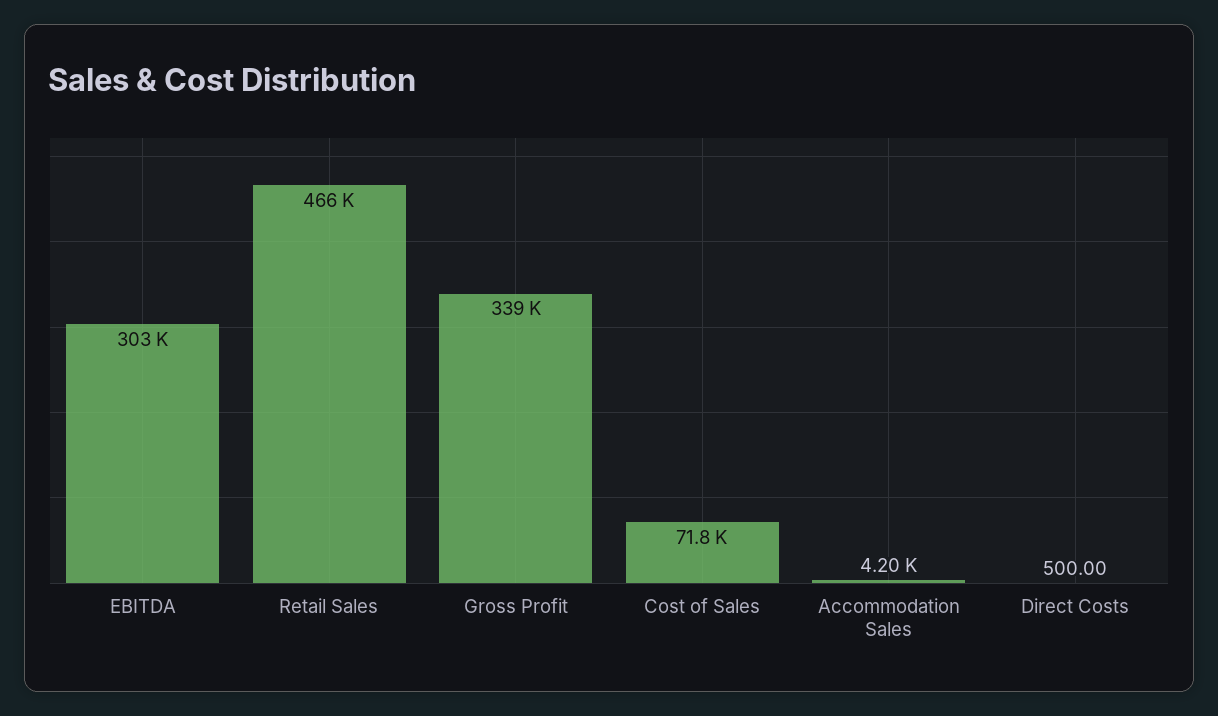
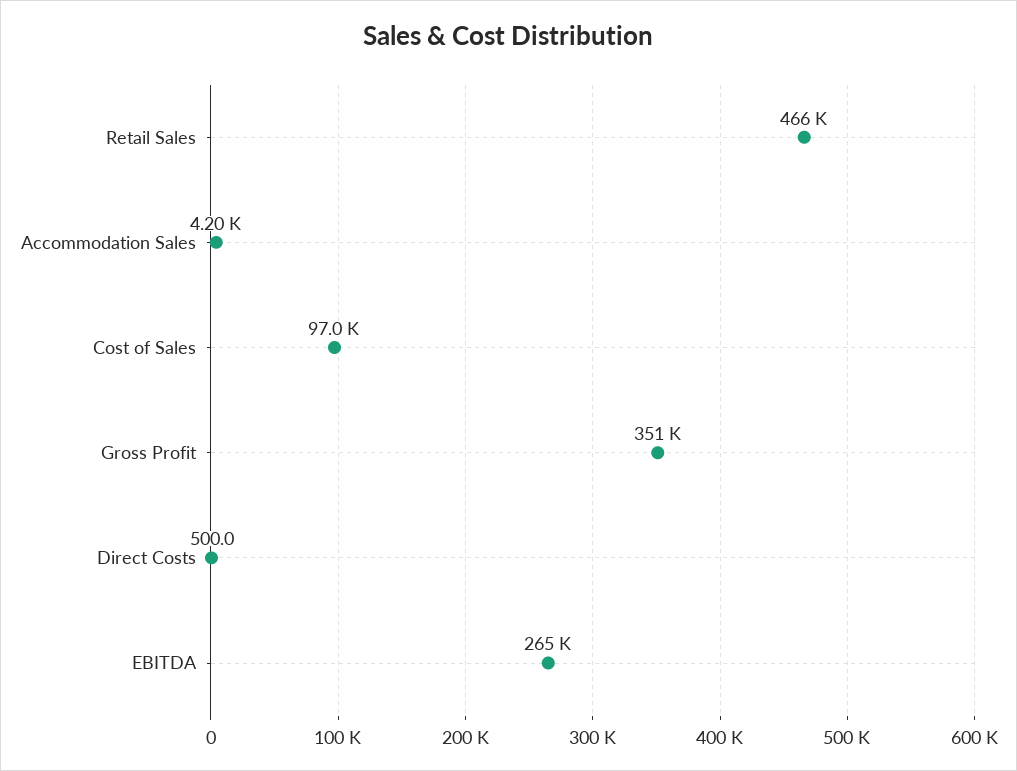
EBITDA: 303000 -> 265000
Gross Profit: 339000 -> 351000
Cost of Sales: 71800 -> 97000

